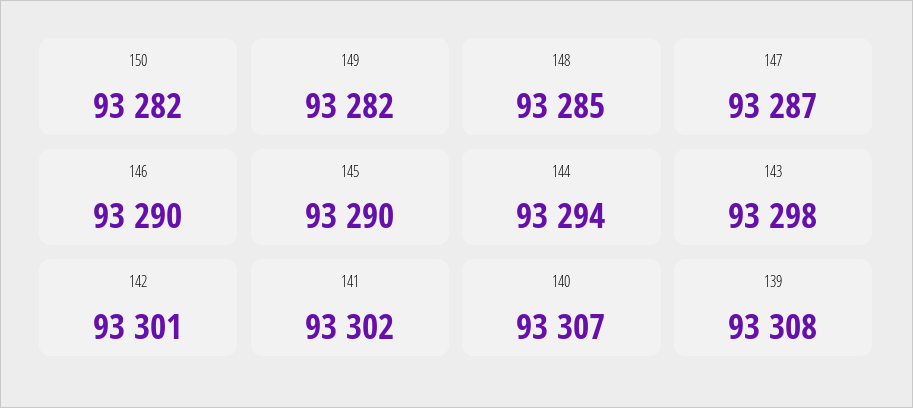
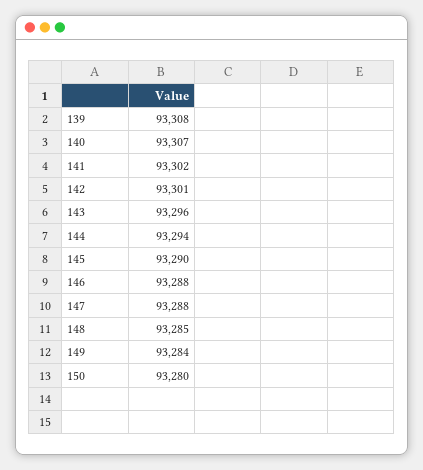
150: 93282 -> 93280
149: 93282 -> 93284
147: 93287 -> 93288
146: 93290 -> 93288
143: 93298 -> 93296

